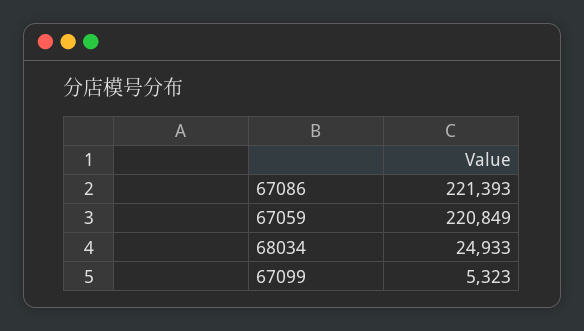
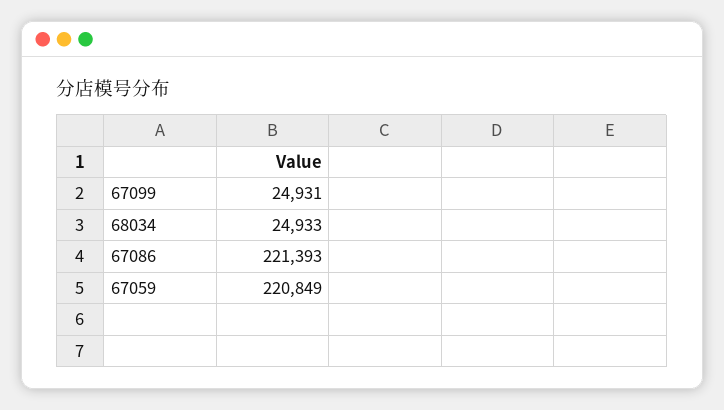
67099: 5323 -> 24931

